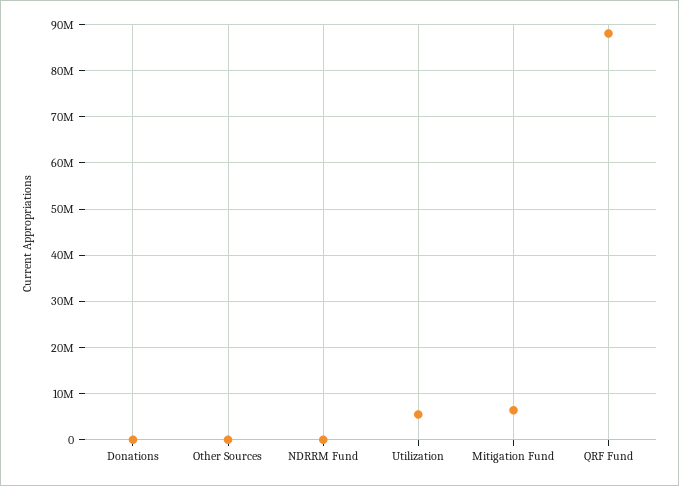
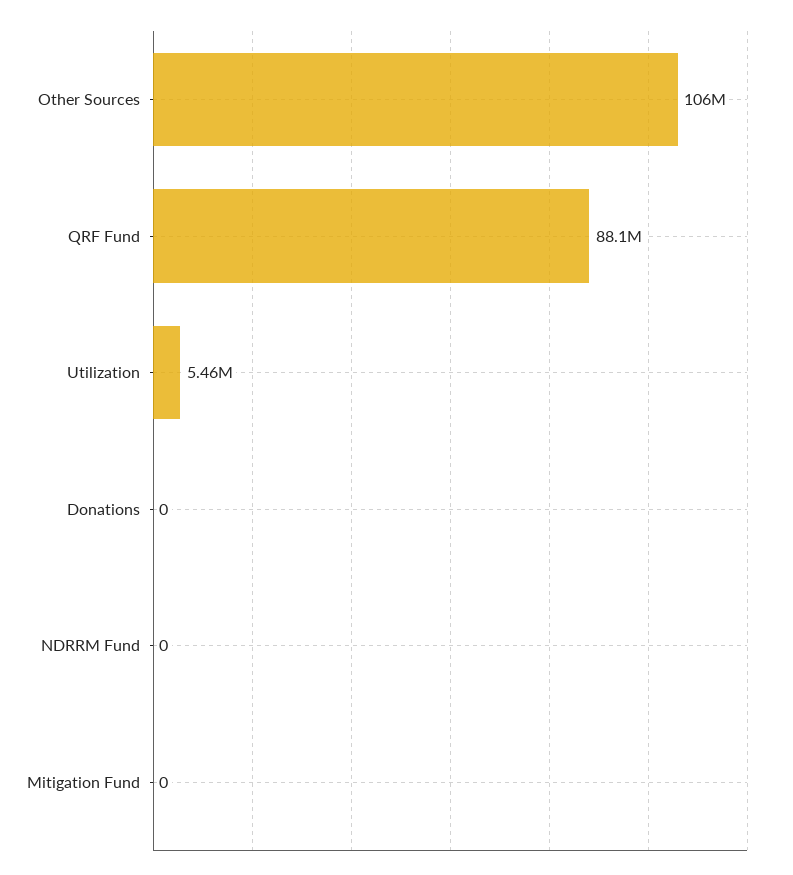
Other Sources: 0 -> 106000000
Mitigation Fund: 6000000 -> 0

